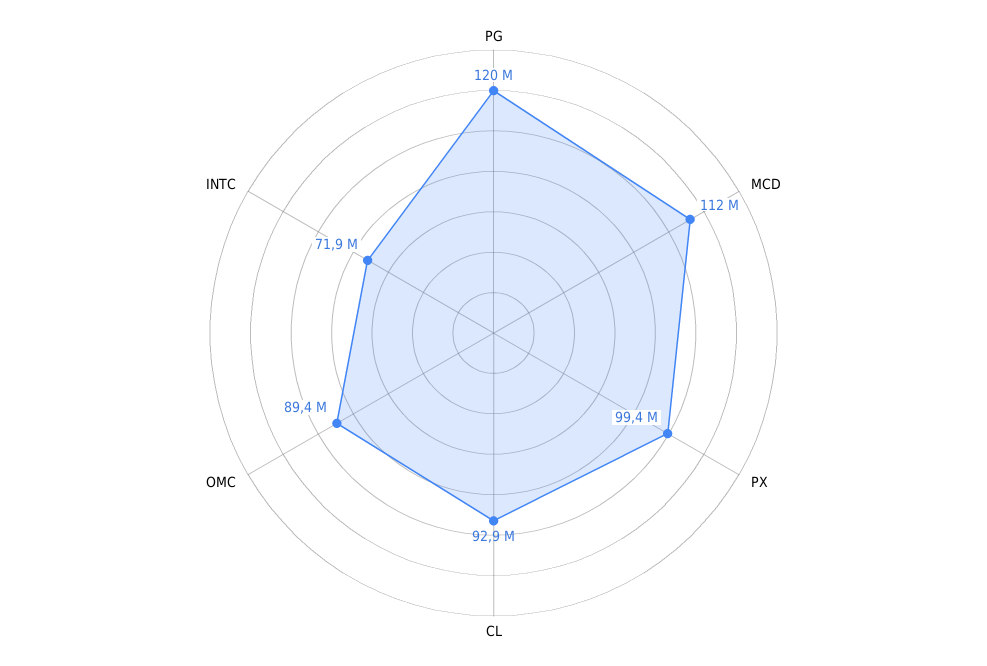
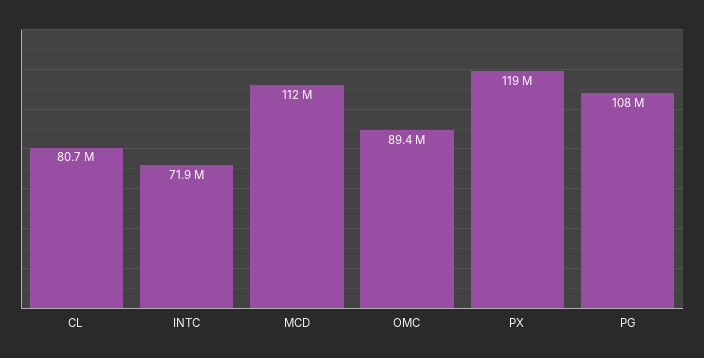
PG: 120000000 -> 108000000
PX: 99400000 -> 119000000
CL: 92900000 -> 80700000

